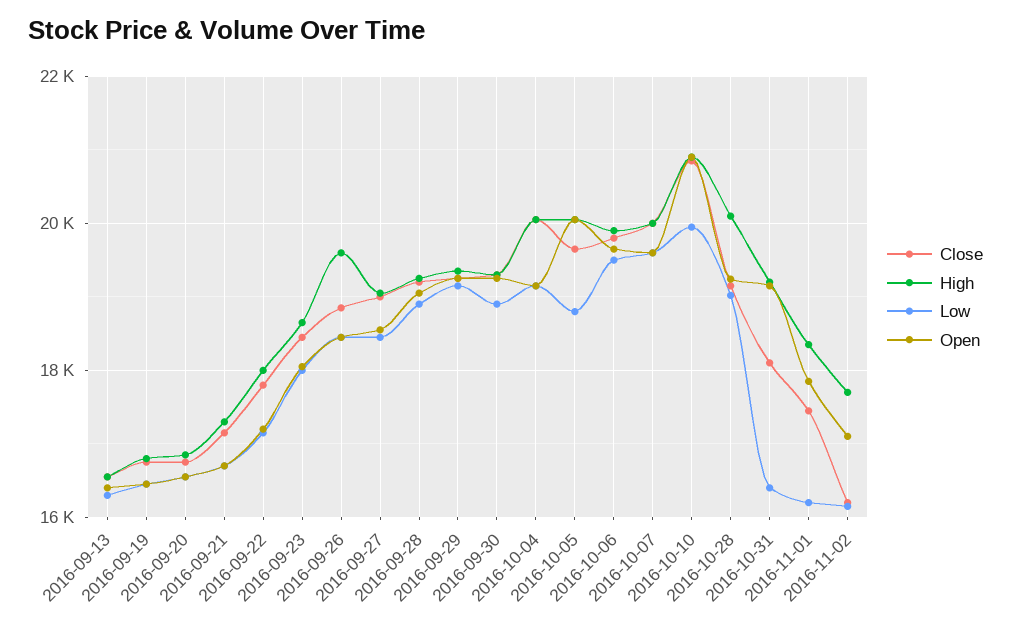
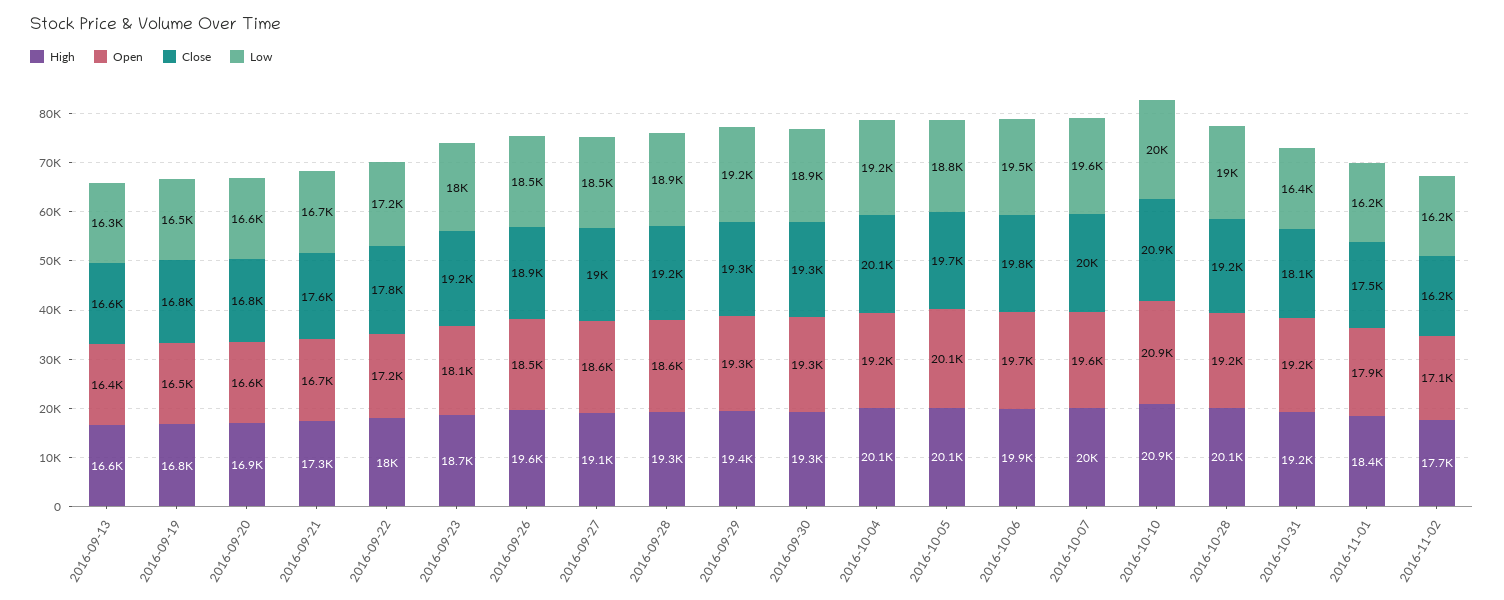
Close, 2016-09-21: 17200 -> 17600
Close, 2016-09-23: 18400 -> 19200
Open, 2016-09-28: 19000 -> 18600

